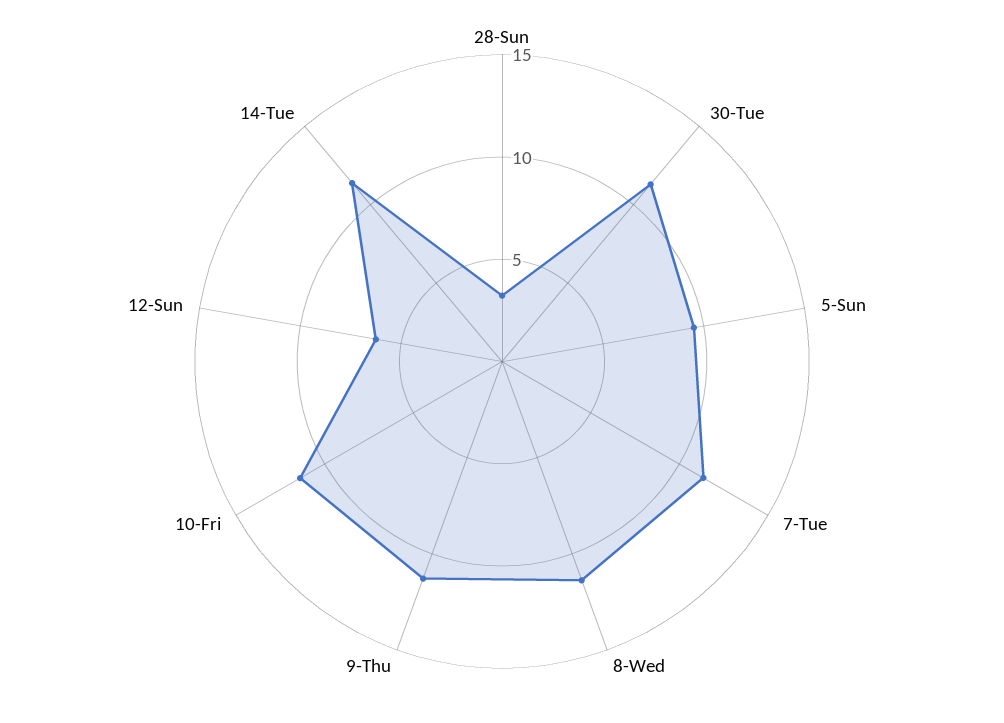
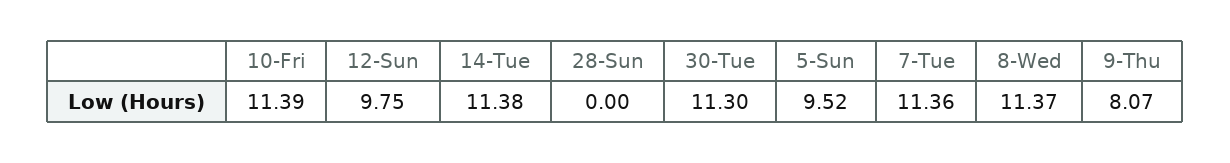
28-Sun: 3 -> 0
9-Thu: 11 -> 8.07
12-Sun: 6 -> 9.75

